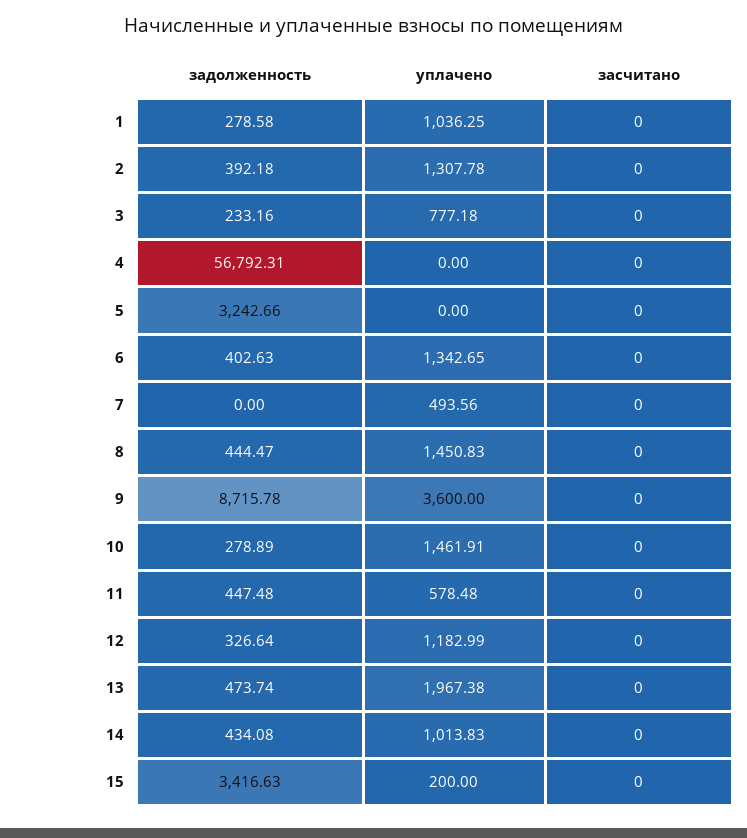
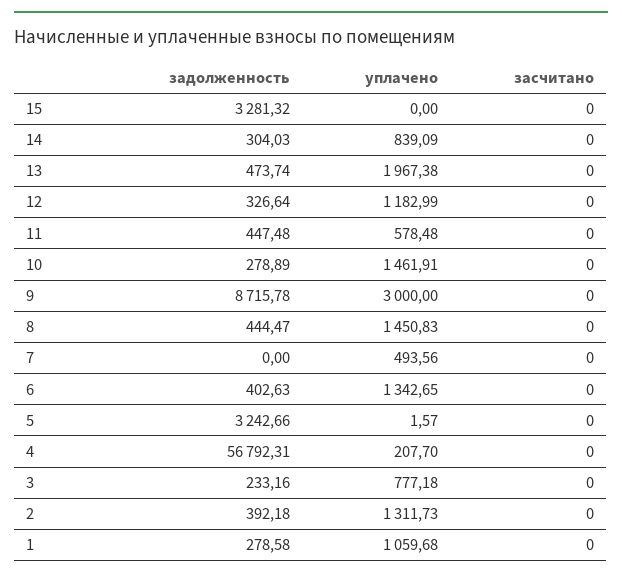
уплачено, 1: 1036.25 -> 1059.68
уплачено, 2: 1307.78 -> 1311.73
уплачено, 4: 0 -> 207.7
уплачено, 5: 0 -> 1.57
уплачено, 9: 3600 -> 3000
задолженность, 14: 434.08 -> 304.03
уплачено, 14: 1013.83 -> 839.09
задолженность, 15: 3416.63 -> 3281.32
уплачено, 15: 200 -> 0

